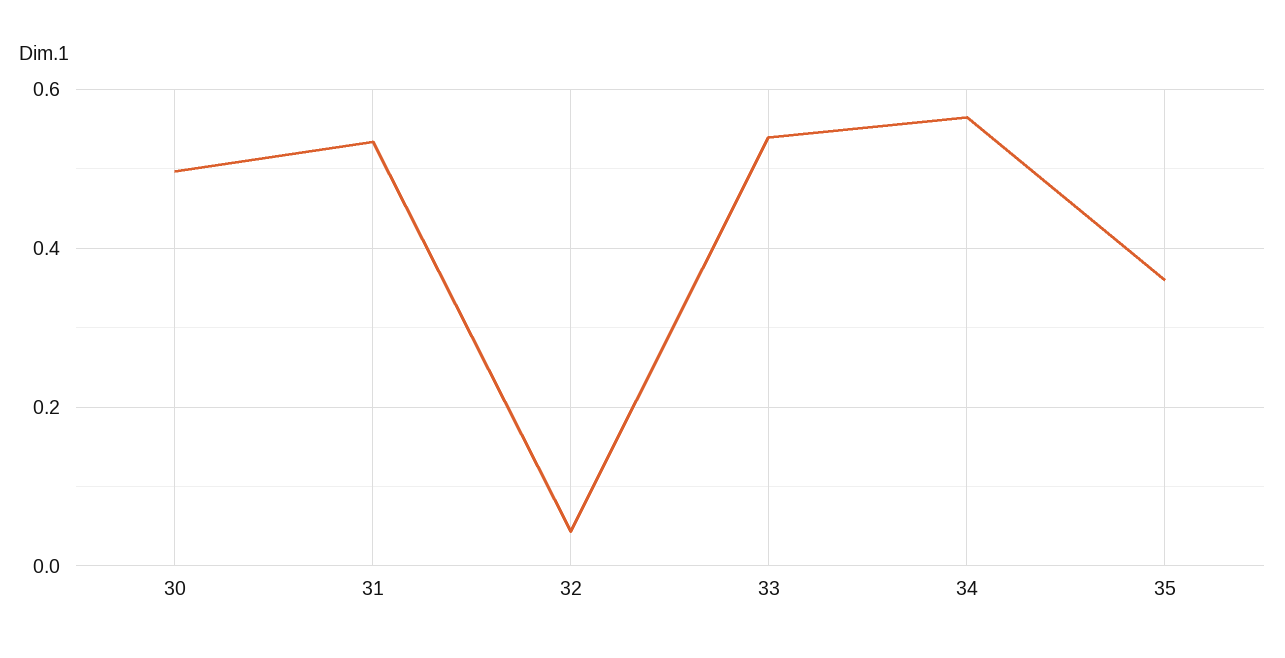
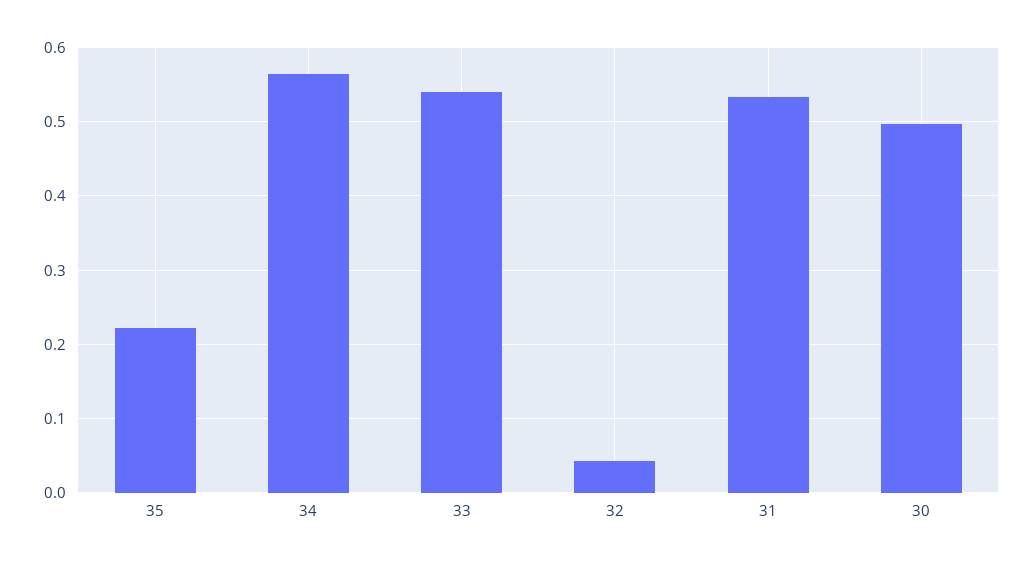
35: 0.36 -> 0.22

